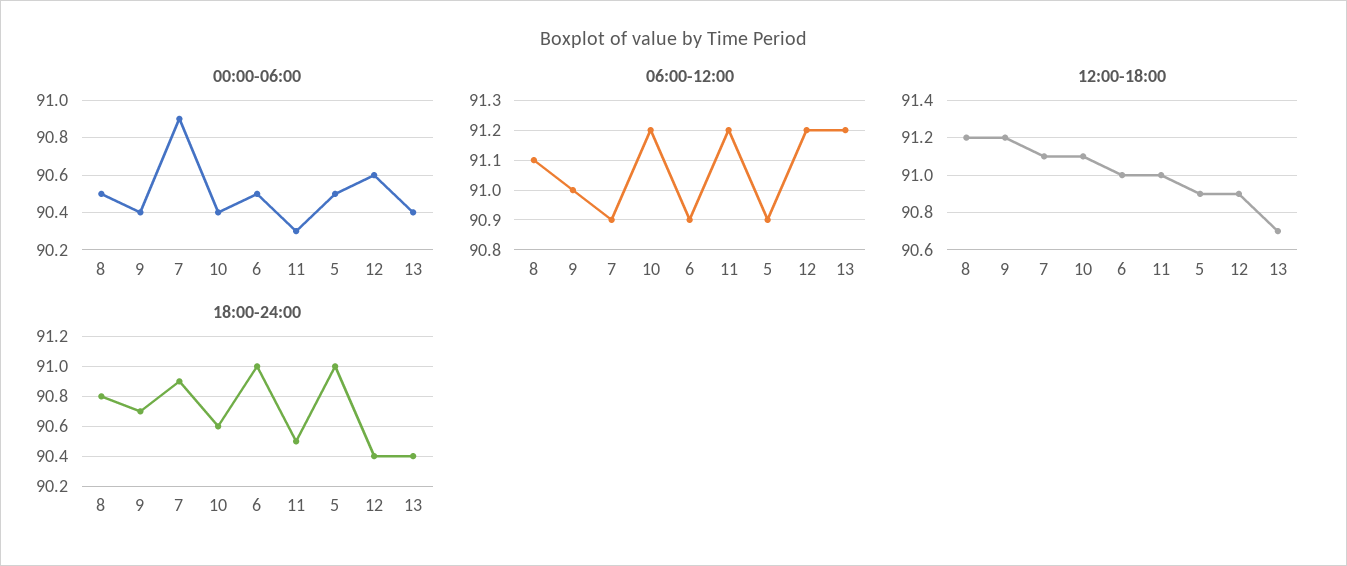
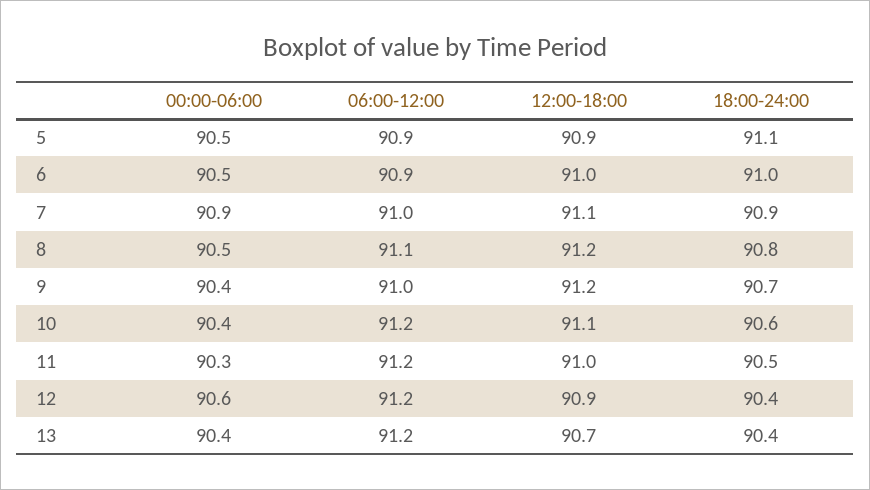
06:00-12:00, 7: 90.9 -> 91
18:00-24:00, 5: 91 -> 91.1

